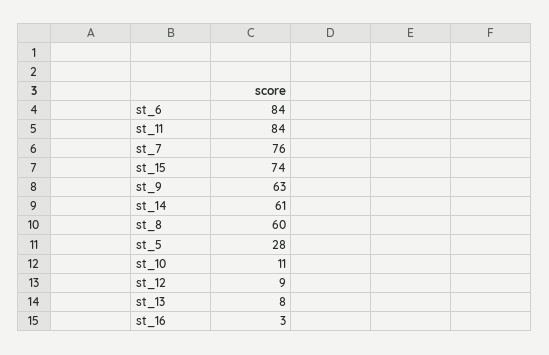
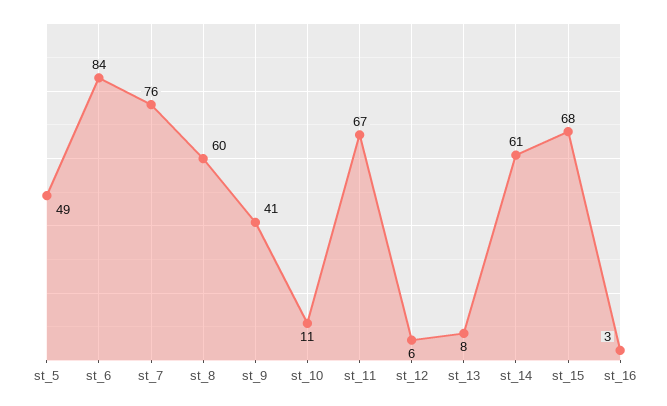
st_11: 84 -> 67
st_15: 74 -> 68
st_9: 63 -> 41
st_5: 28 -> 49
st_12: 9 -> 6

